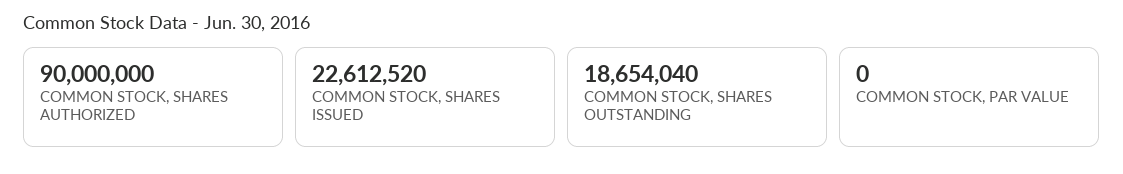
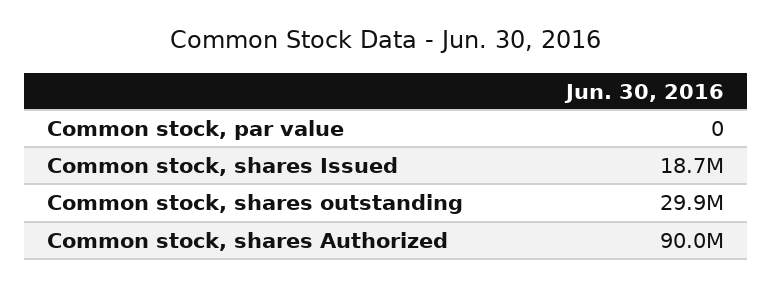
COMMON STOCK, SHARES ISSUED: 22612520 -> 18700000
COMMON STOCK, SHARES OUTSTANDING: 18654040 -> 29900000

